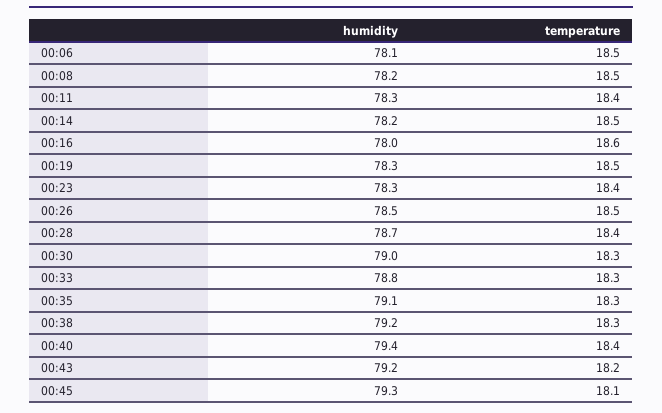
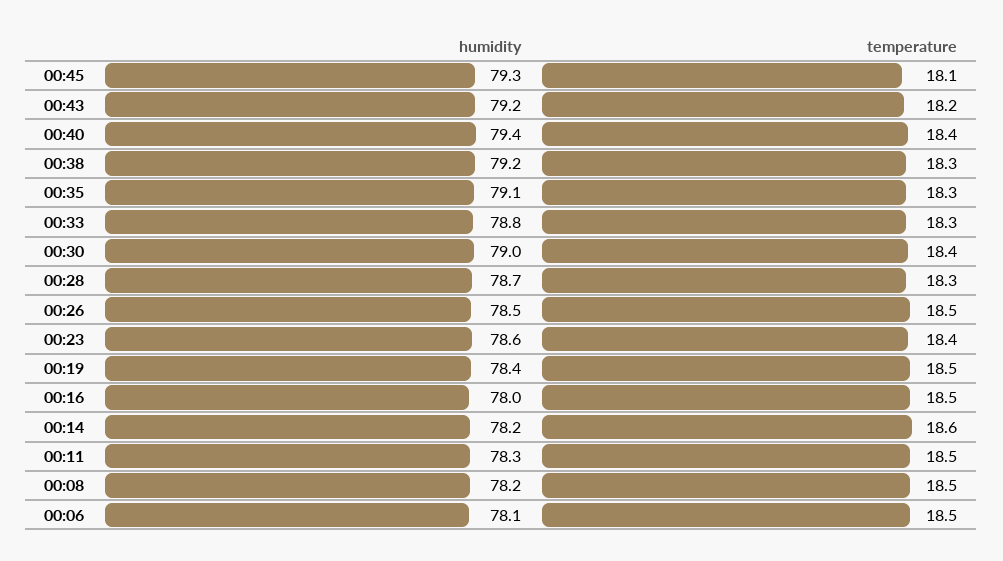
temperature, 00:11: 18.4 -> 18.5
temperature, 00:14: 18.5 -> 18.6
temperature, 00:16: 18.6 -> 18.5
humidity, 00:19: 78.3 -> 78.4
humidity, 00:23: 78.3 -> 78.6
temperature, 00:28: 18.4 -> 18.3
temperature, 00:30: 18.3 -> 18.4

